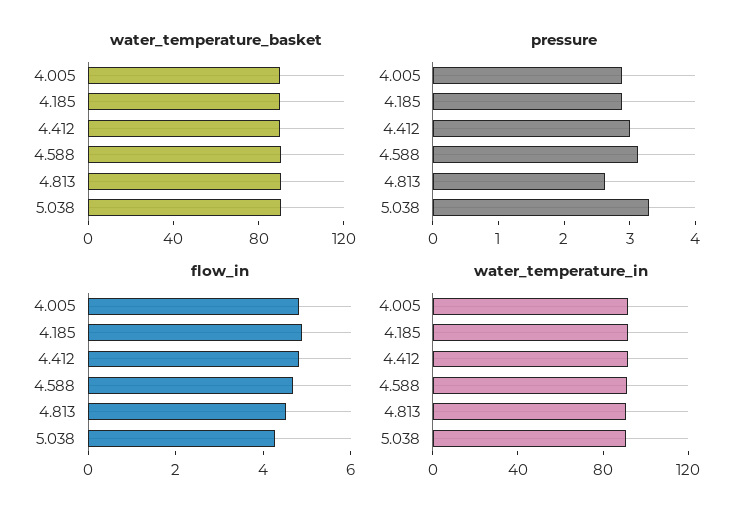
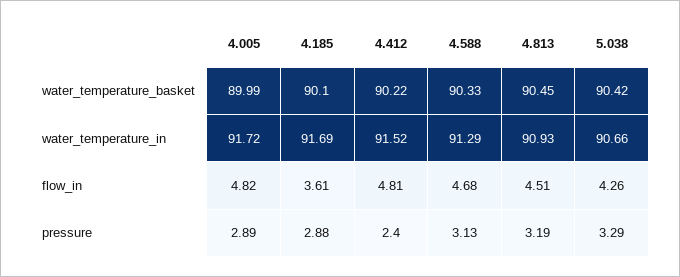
pressure, 4.412: 3 -> 2.4
pressure, 4.813: 2.6 -> 3.19
flow_in, 4.185: 5 -> 3.61

